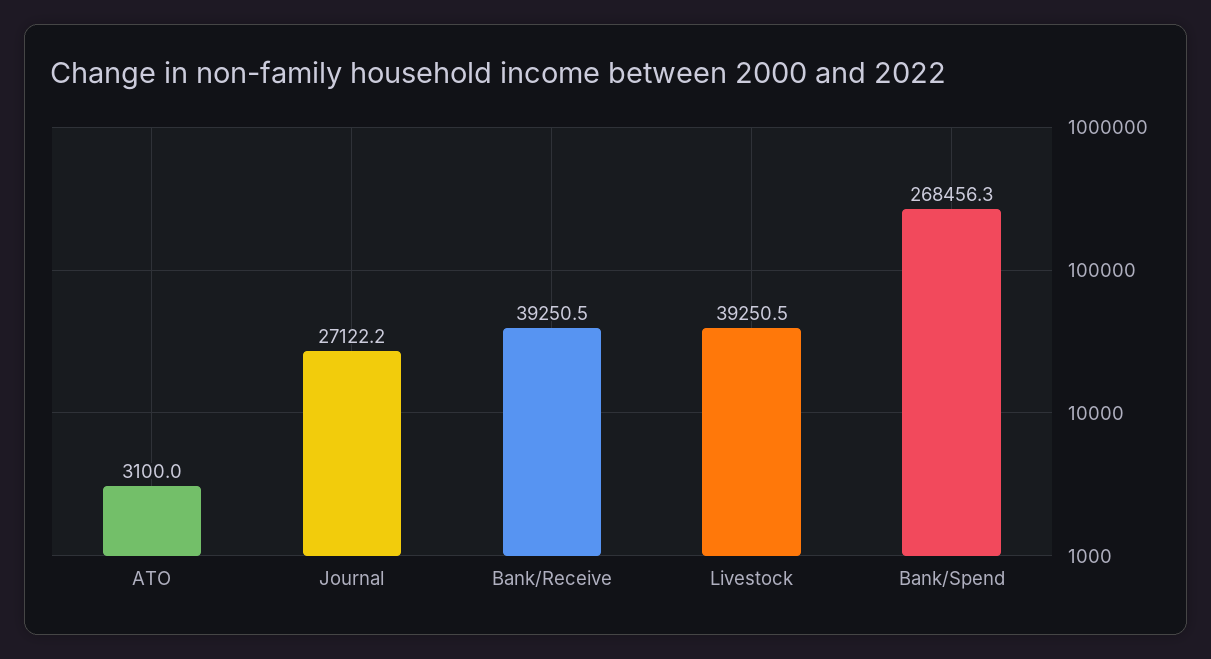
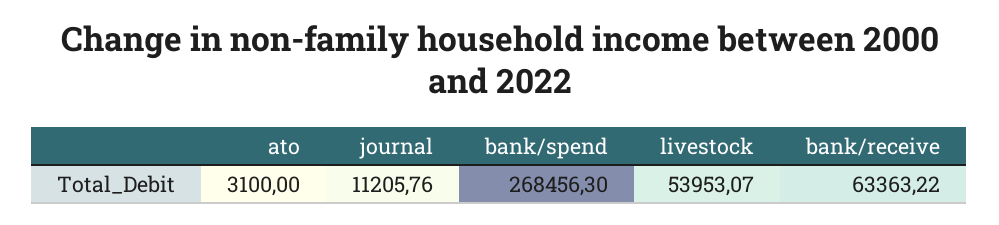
Journal: 27122.2 -> 11205.76
Bank/Receive: 39250.5 -> 63363.22
Livestock: 39250.5 -> 53953.07

